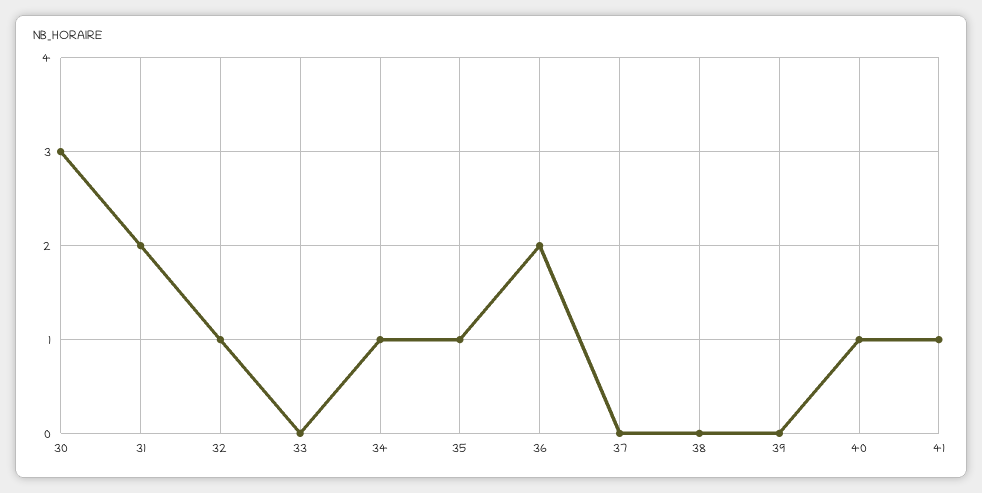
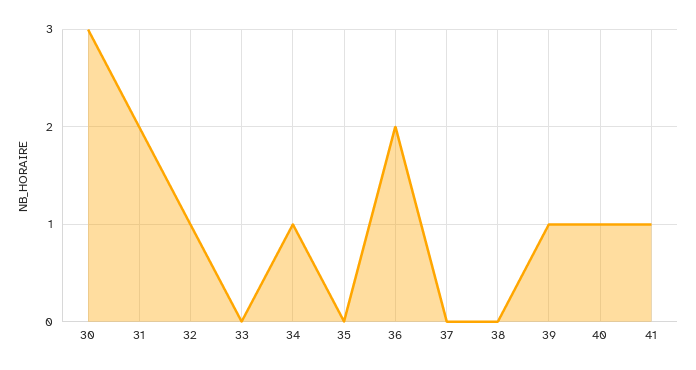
35: 1 -> 0
39: 0 -> 1

